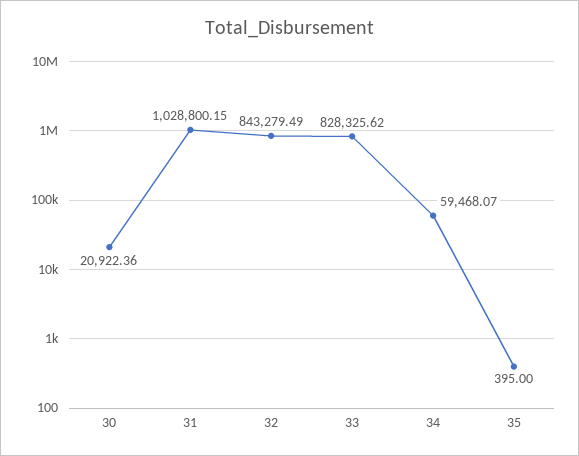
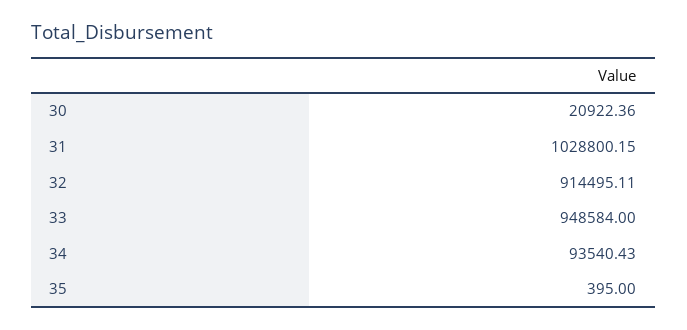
32: 843279.49 -> 914495.11
33: 828325.62 -> 948584
34: 59468.07 -> 93540.43

